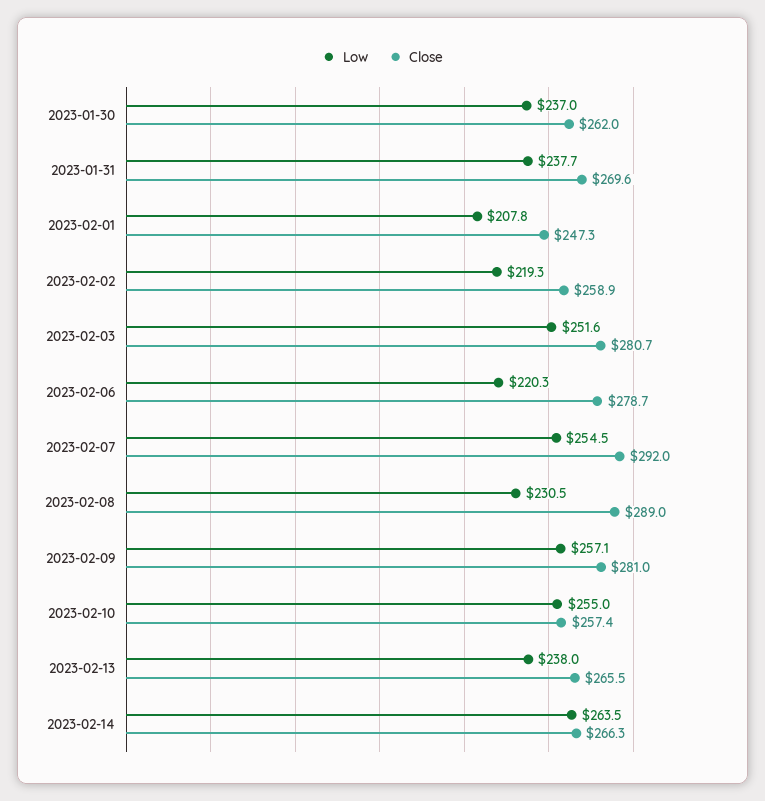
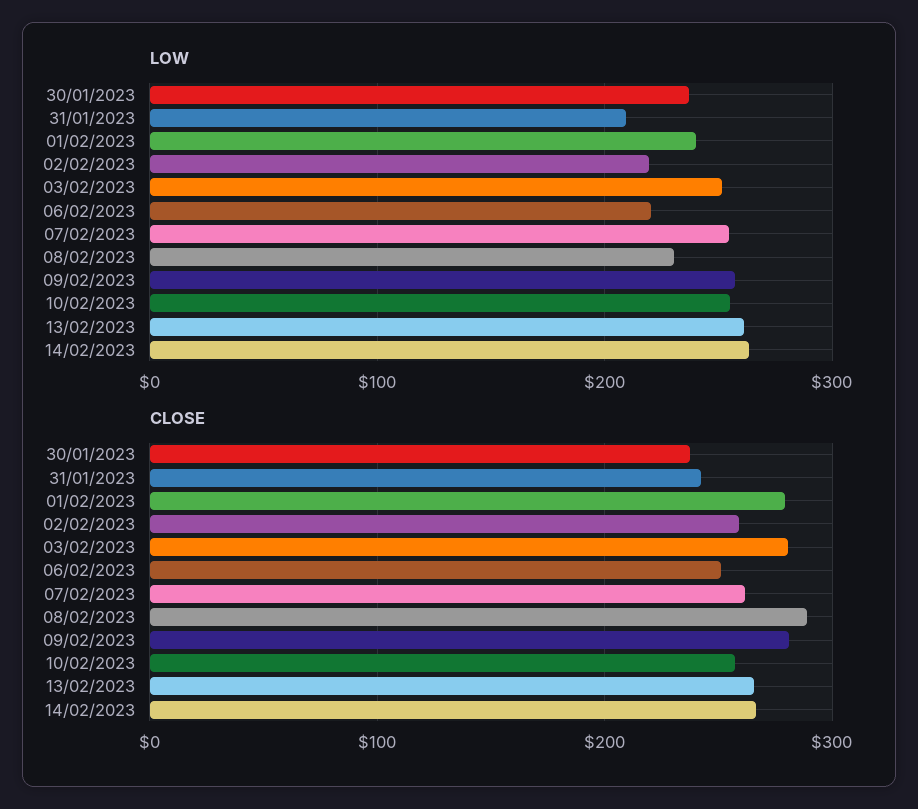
Close, 2023-01-30: 262 -> 240
Low, 2023-01-31: 237.7 -> 210
Close, 2023-01-31: 269.6 -> 240
Low, 2023-02-01: 207.8 -> 240
Close, 2023-02-01: 247.3 -> 280
Close, 2023-02-06: 278.7 -> 250
Close, 2023-02-07: 292 -> 260
Low, 2023-02-13: 238 -> 260

